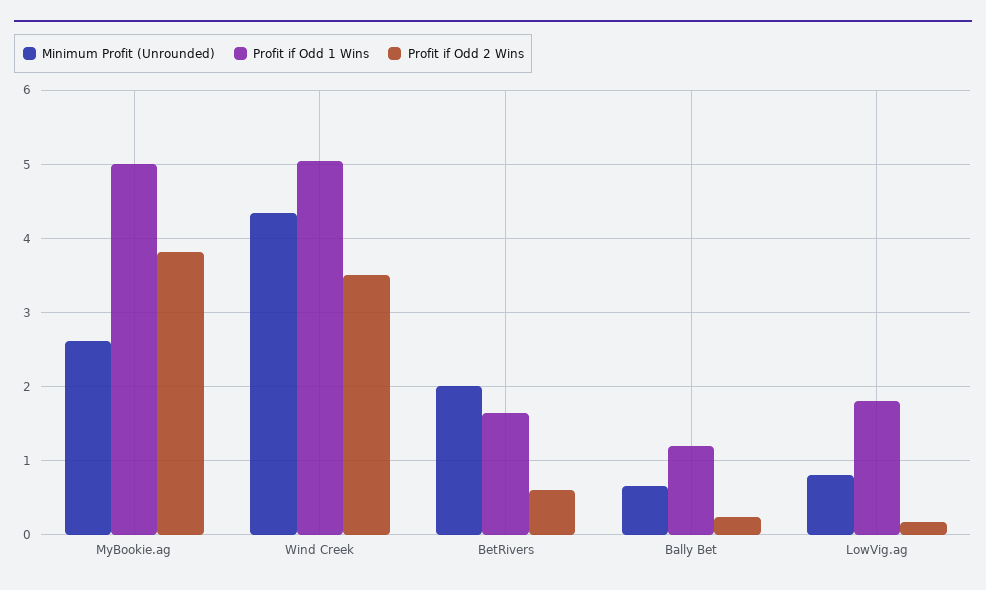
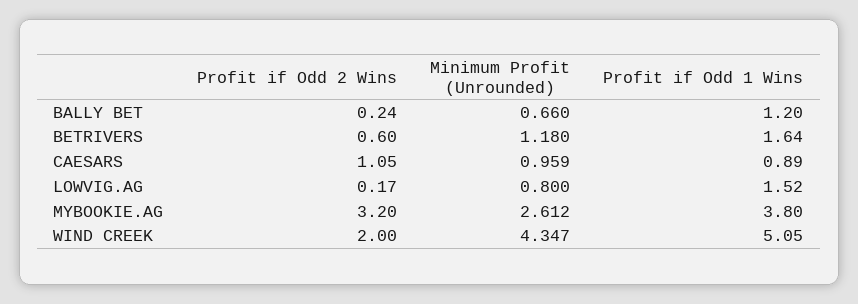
Profit if Odd 1 Wins, MyBookie.ag: 5 -> 3.8
Profit if Odd 2 Wins, MyBookie.ag: 3.8 -> 3.2
Profit if Odd 2 Wins, Wind Creek: 3.5 -> 2
Minimum Profit (Unrounded), BetRivers: 2 -> 1.18
Profit if Odd 1 Wins, LowVig.ag: 1.8 -> 1.52
Profit if Odd 2 Wins, CAESARS: none -> 1.05
Minimum Profit (Unrounded), CAESARS: none -> 0.959
Profit if Odd 1 Wins, CAESARS: none -> 0.89

